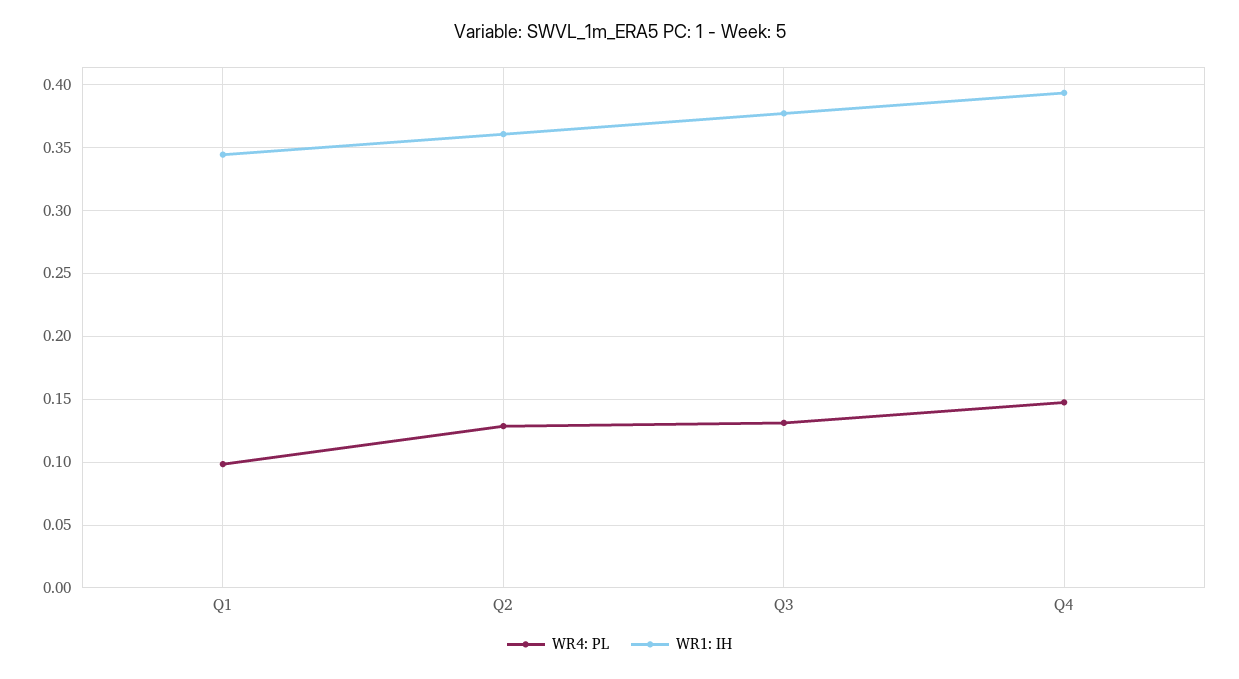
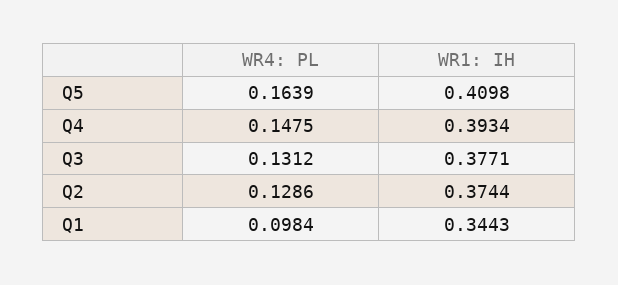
WR1: IH, Q2: 0.36 -> 0.3744
WR4: PL, Q5: none -> 0.1639
WR1: IH, Q5: none -> 0.4098

